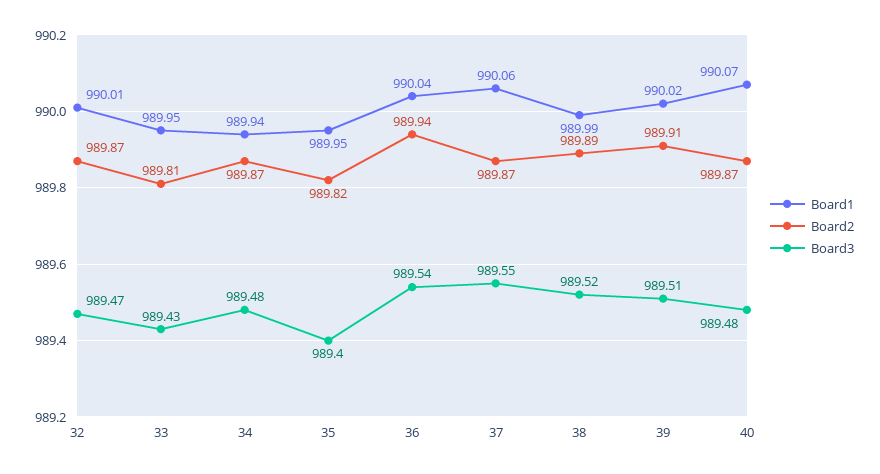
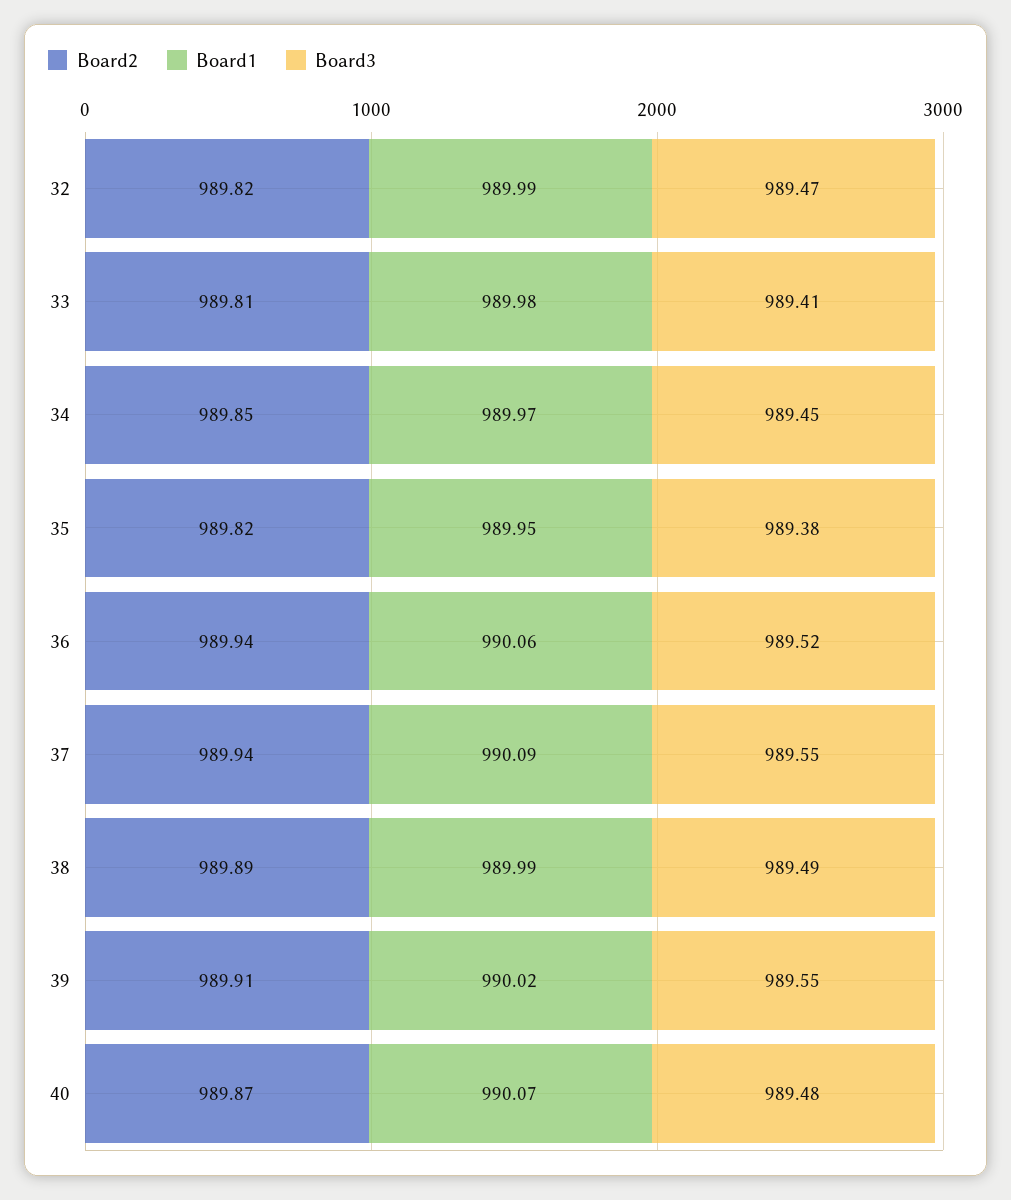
Board1, 32: 990.01 -> 989.99
Board2, 32: 989.87 -> 989.82
Board1, 33: 989.95 -> 989.98
Board3, 33: 989.43 -> 989.41
Board1, 34: 989.94 -> 989.97
Board2, 34: 989.87 -> 989.85
Board3, 34: 989.48 -> 989.45
Board3, 35: 989.4 -> 989.38
Board1, 36: 990.04 -> 990.06
Board3, 36: 989.54 -> 989.52
Board1, 37: 990.06 -> 990.09
Board2, 37: 989.87 -> 989.94
Board3, 38: 989.52 -> 989.49
Board3, 39: 989.51 -> 989.55

